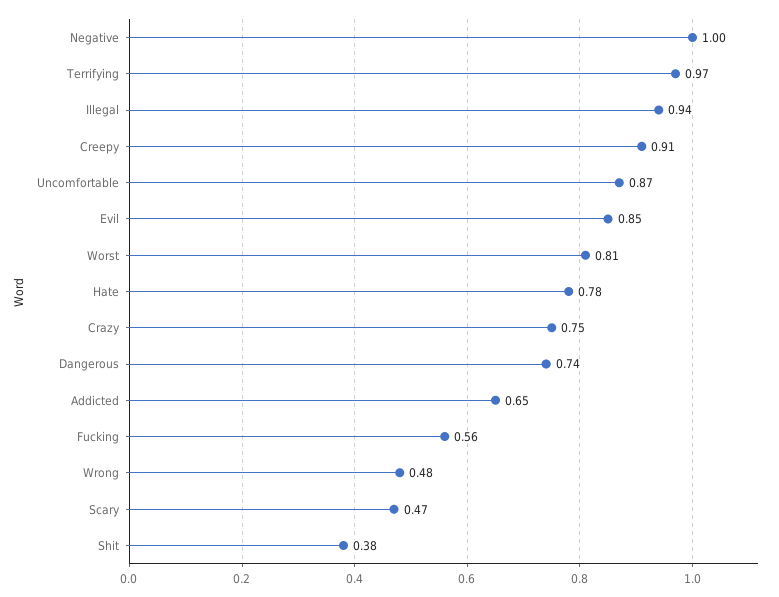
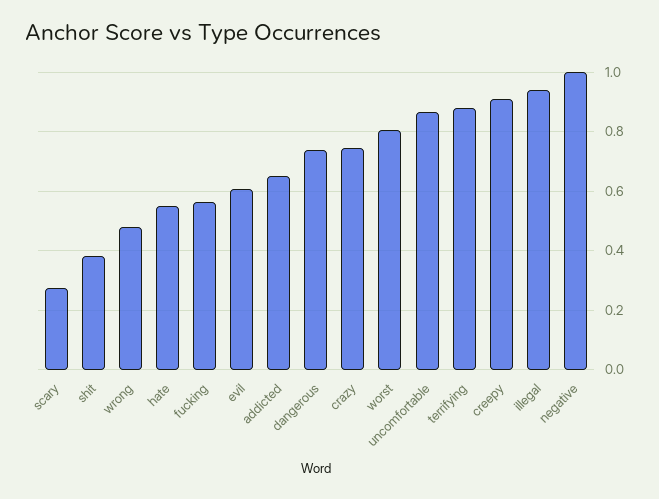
Terrifying: 0.97 -> 0.875
Evil: 0.85 -> 0.6
Hate: 0.78 -> 0.55
Scary: 0.47 -> 0.275

